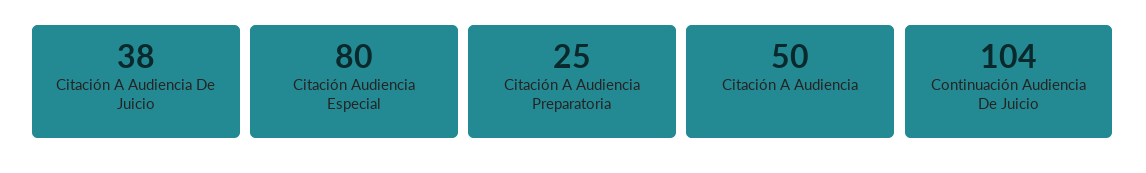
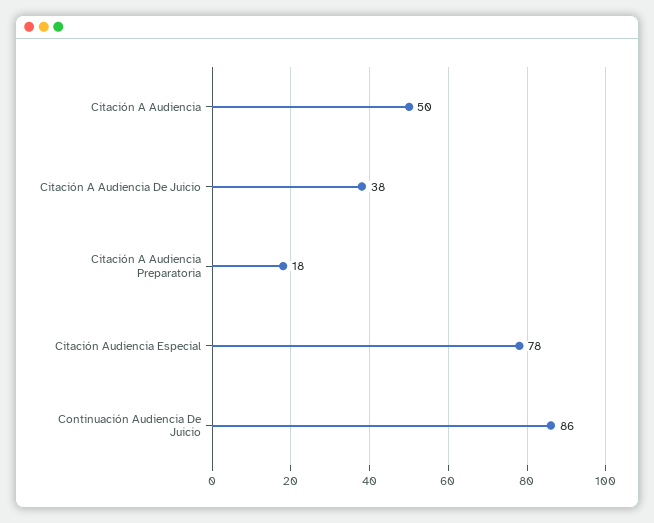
Citación Audiencia Especial: 80 -> 78
Citación A Audiencia Preparatoria: 25 -> 18
Continuación Audiencia De Juicio: 104 -> 86

